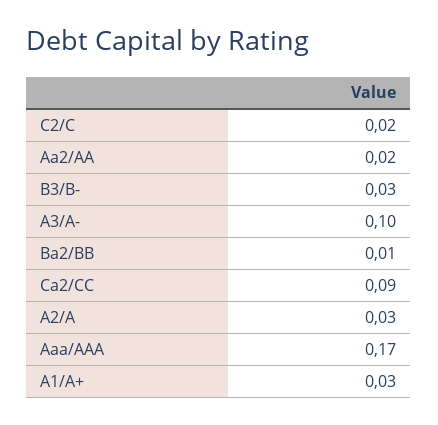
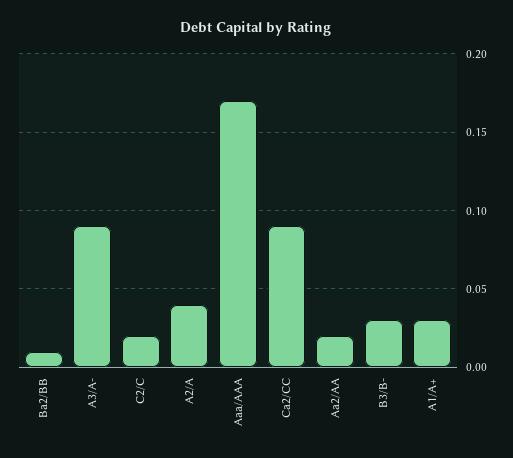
A3/A-: 0.1 -> 0.09
A2/A: 0.03 -> 0.04

